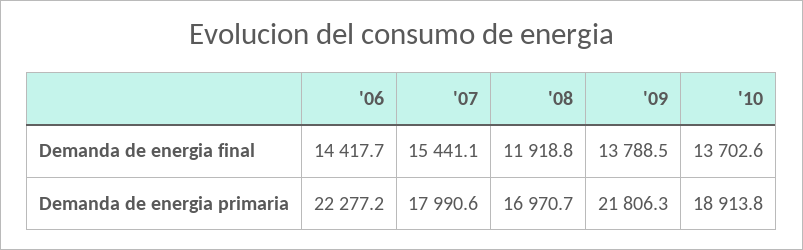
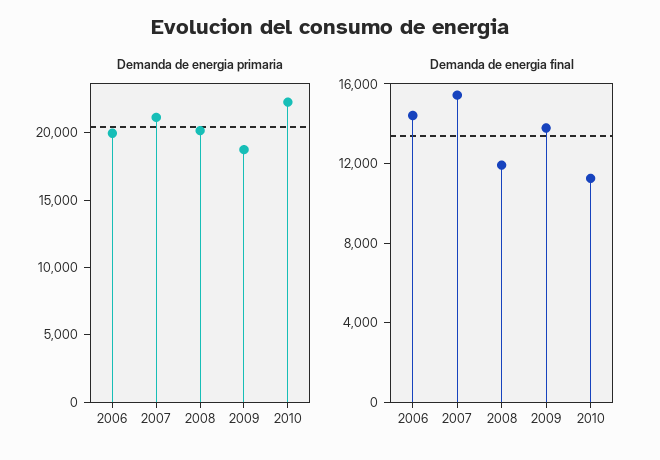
Demanda de energia final, '10: 13702.6 -> 11000
Demanda de energia primaria, '06: 22277.2 -> 20000
Demanda de energia primaria, '07: 17990.6 -> 21000
Demanda de energia primaria, '08: 16970.7 -> 20000
Demanda de energia primaria, '09: 21806.3 -> 19000
Demanda de energia primaria, '10: 18913.8 -> 22000

